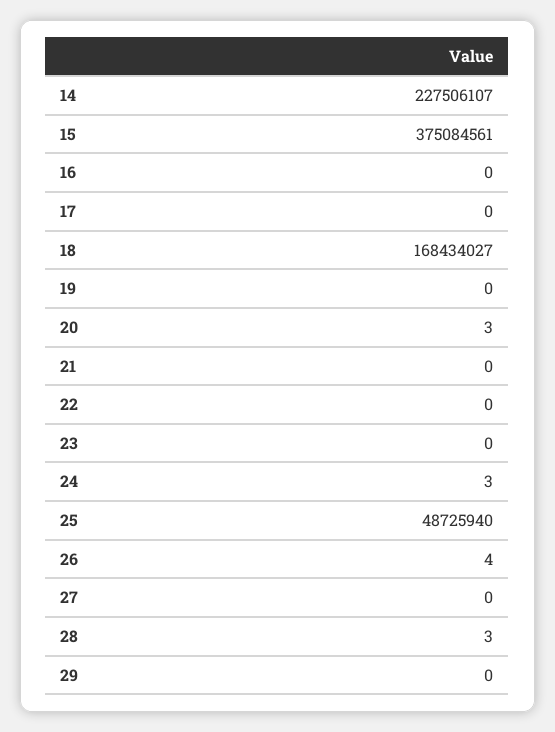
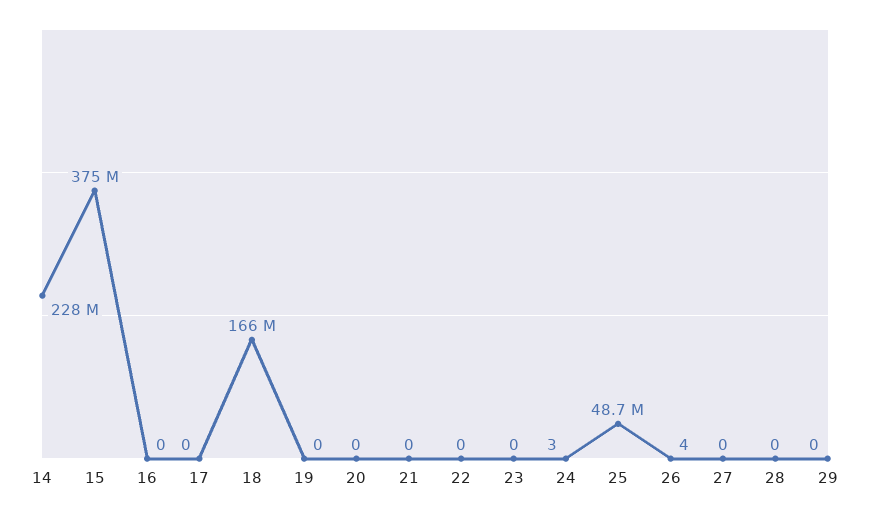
18: 168434027 -> 166000000
20: 3 -> 0
28: 3 -> 0

